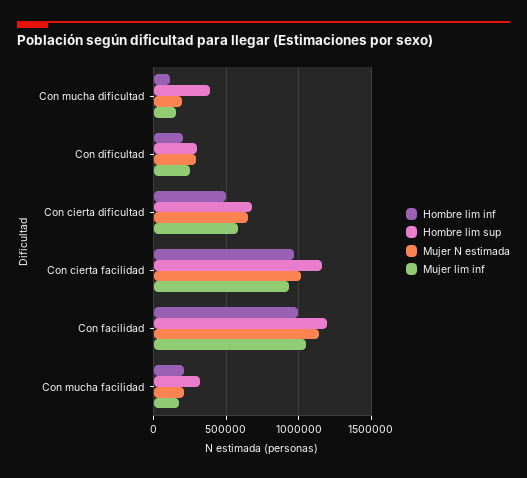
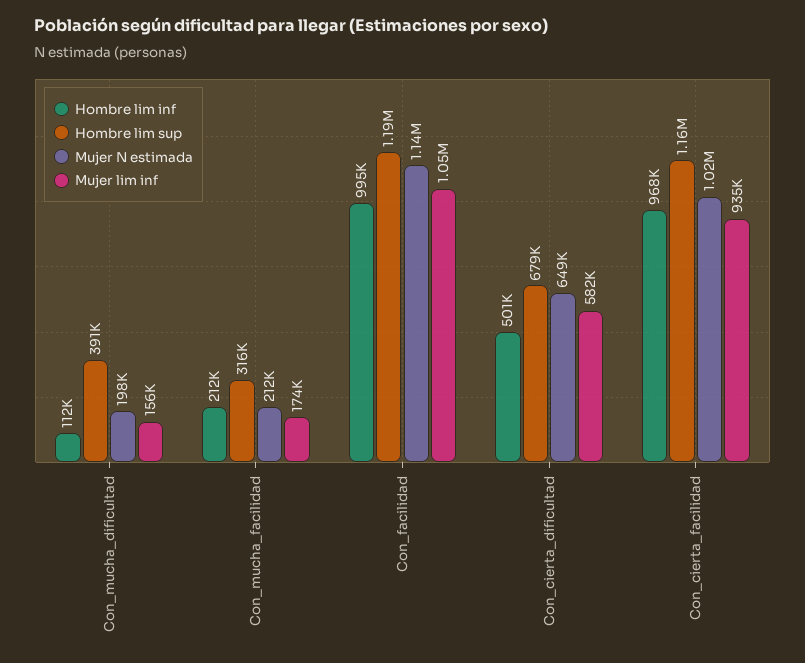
Hombre lim inf, Con dificultad: 200000 -> none
Hombre lim sup, Con dificultad: 300000 -> none
Mujer N estimada, Con dificultad: 300000 -> none
Mujer lim inf, Con dificultad: 250000 -> none

